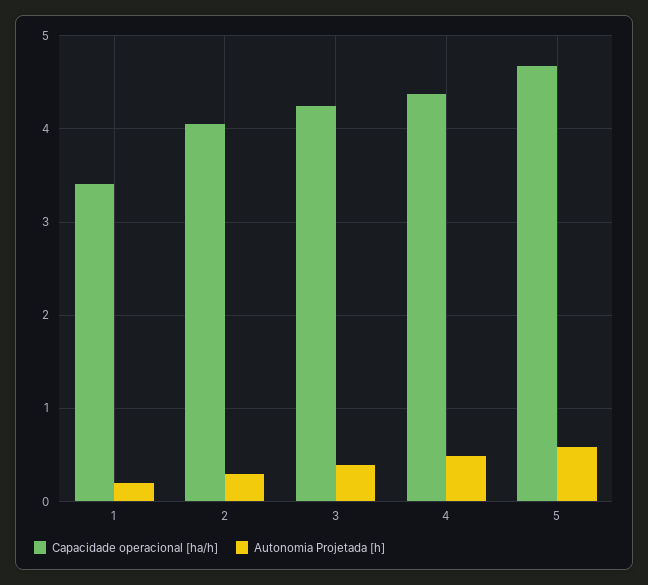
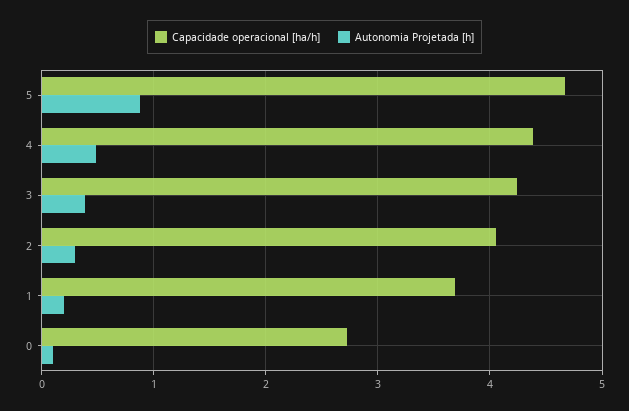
Capacidade operacional [ha/h], 1: 3.4 -> 3.7
Autonomia Projetada [h], 5: 0.6 -> 0.9
Capacidade operacional [ha/h], 0: none -> 2.7
Autonomia Projetada [h], 0: none -> 0.1

